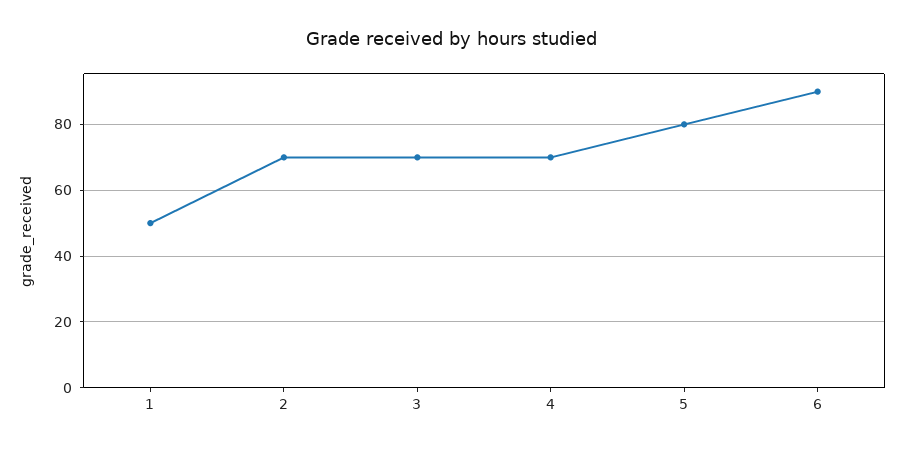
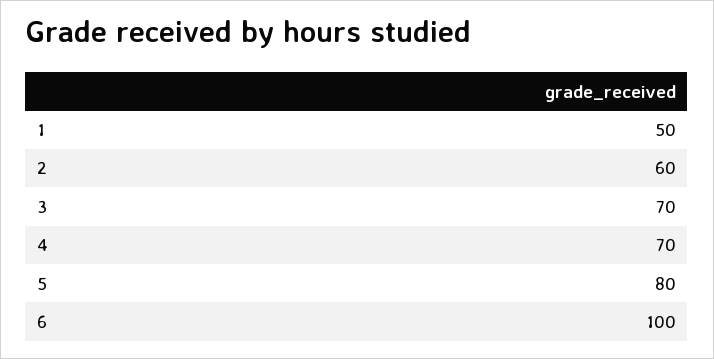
2: 70 -> 60
6: 90 -> 100

